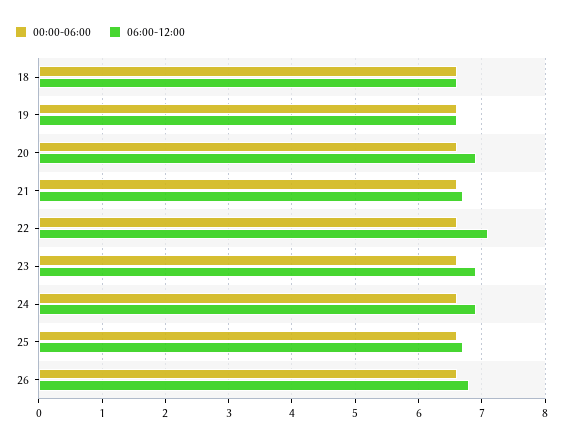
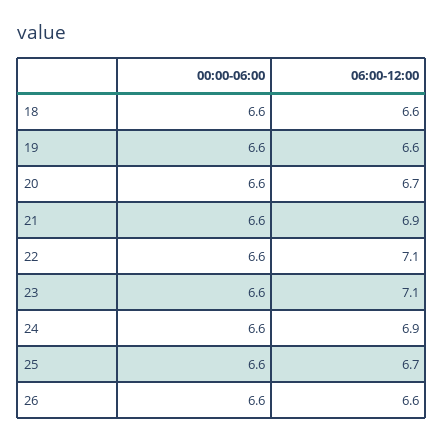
06:00-12:00, 20: 6.9 -> 6.7
06:00-12:00, 21: 6.7 -> 6.9
06:00-12:00, 23: 6.9 -> 7.1
06:00-12:00, 26: 6.8 -> 6.6

